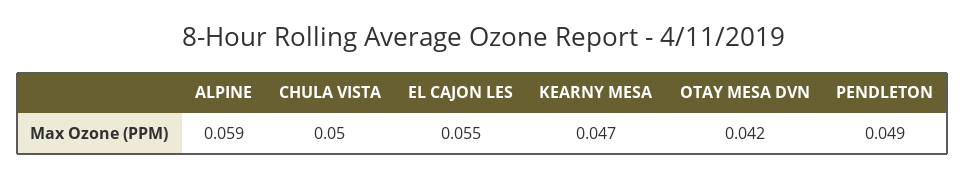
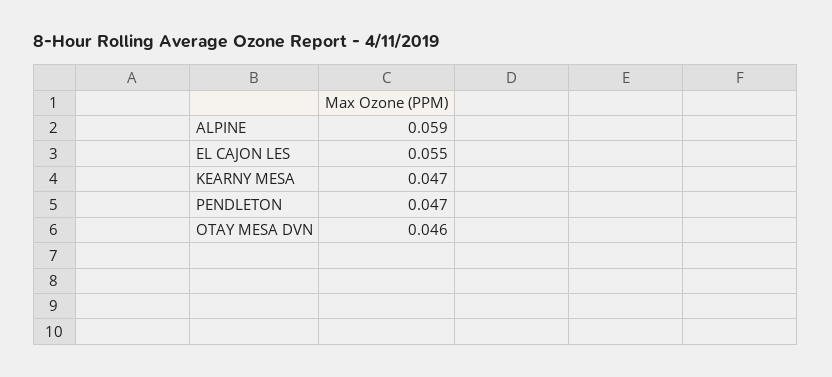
CHULA VISTA: 0.05 -> none
OTAY MESA DVN: 0.042 -> 0.046
PENDLETON: 0.049 -> 0.047

